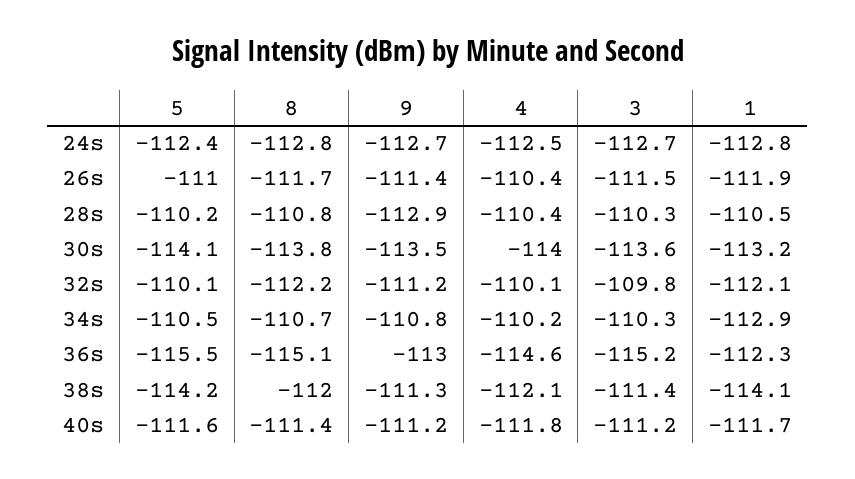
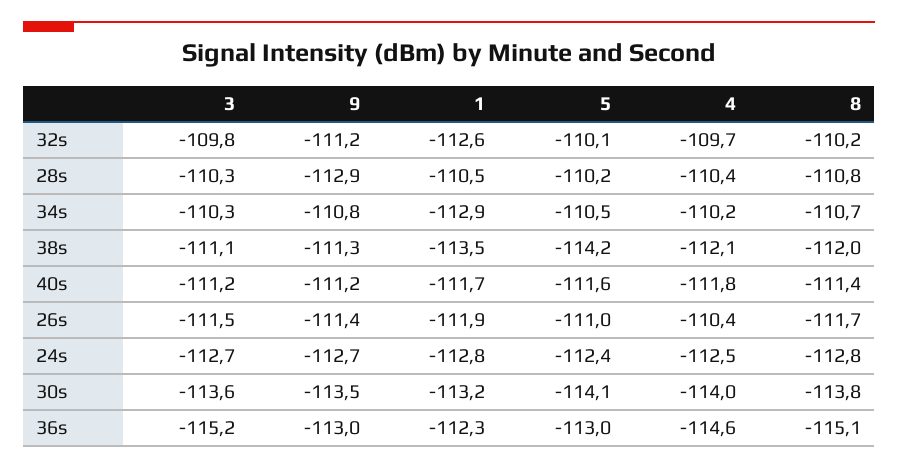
8, 32s: -112.2 -> -110.2
4, 32s: -110.1 -> -109.7
1, 32s: -112.1 -> -112.6
5, 36s: -115.5 -> -113
3, 38s: -111.4 -> -111.1
1, 38s: -114.1 -> -113.5

